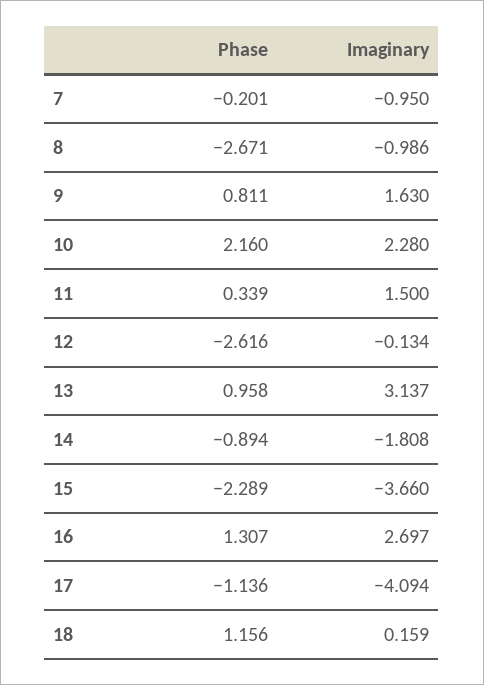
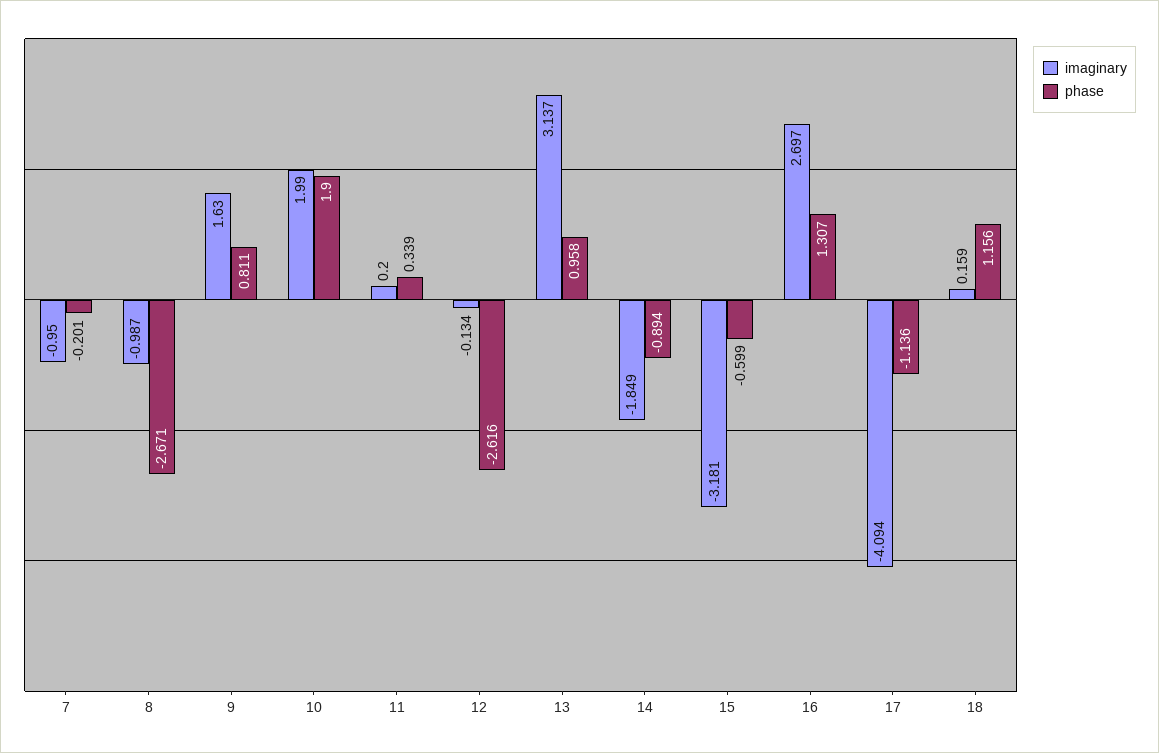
Imaginary, 8: -0.986 -> -0.987
Phase, 10: 2.16 -> 1.9
Imaginary, 10: 2.28 -> 1.99
Imaginary, 11: 1.5 -> 0.2
Imaginary, 14: -1.808 -> -1.849
Phase, 15: -2.289 -> -0.599
Imaginary, 15: -3.66 -> -3.181

